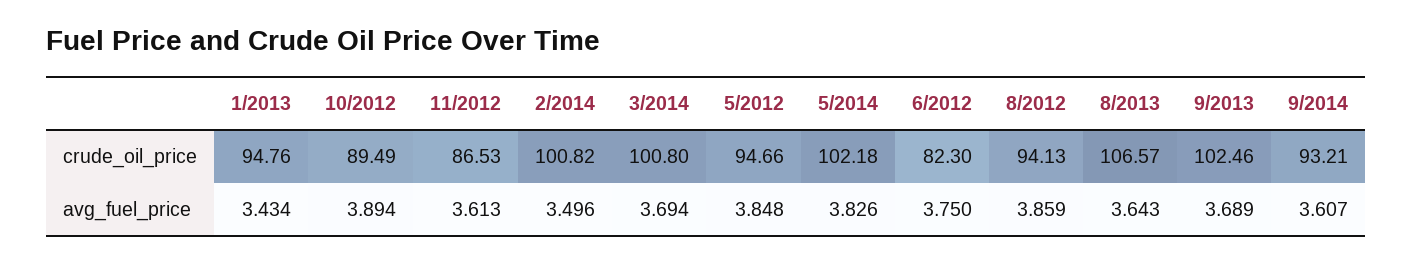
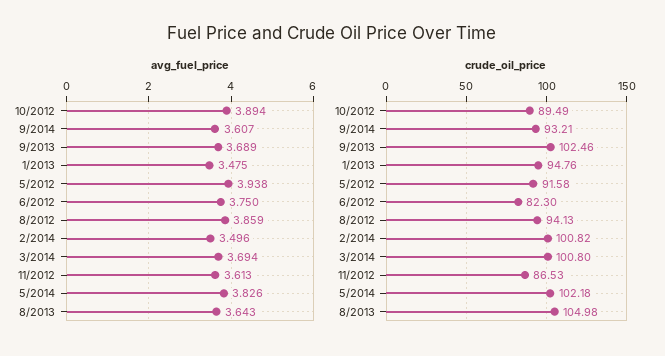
crude_oil_price, 5/2012: 94.66 -> 91.58
crude_oil_price, 8/2013: 106.57 -> 104.98
avg_fuel_price, 1/2013: 3.434 -> 3.475
avg_fuel_price, 5/2012: 3.848 -> 3.938

